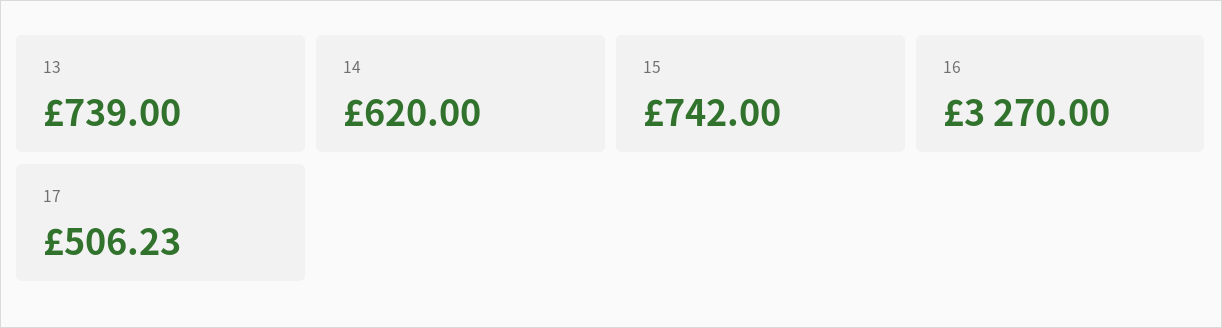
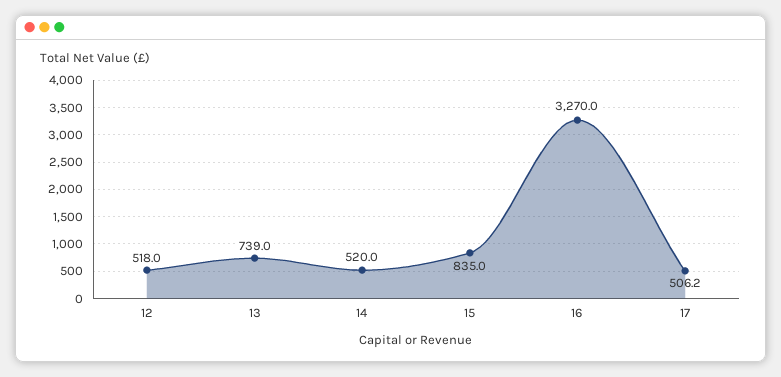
14: 620 -> 520
15: 742 -> 835
12: none -> 518

